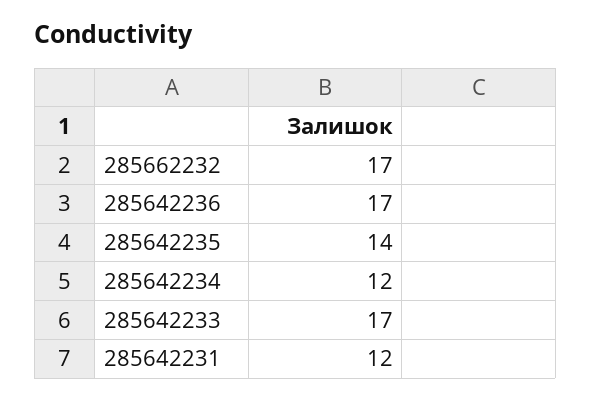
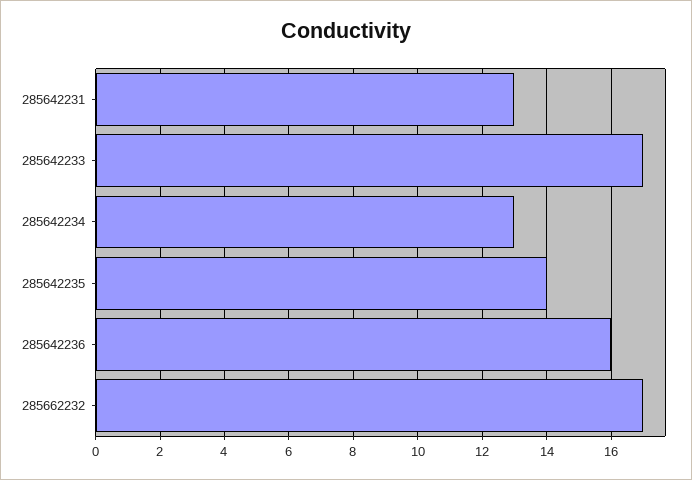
285642236: 17 -> 16
285642234: 12 -> 13
285642231: 12 -> 13

